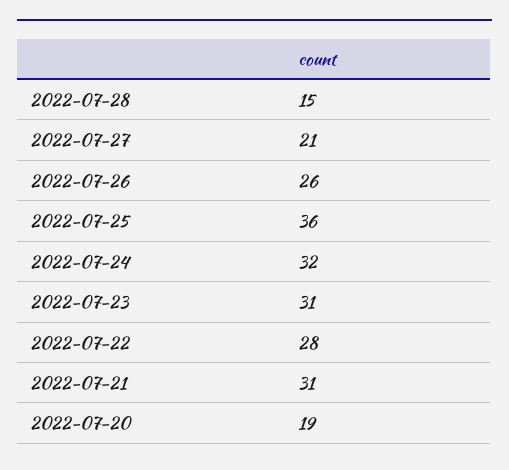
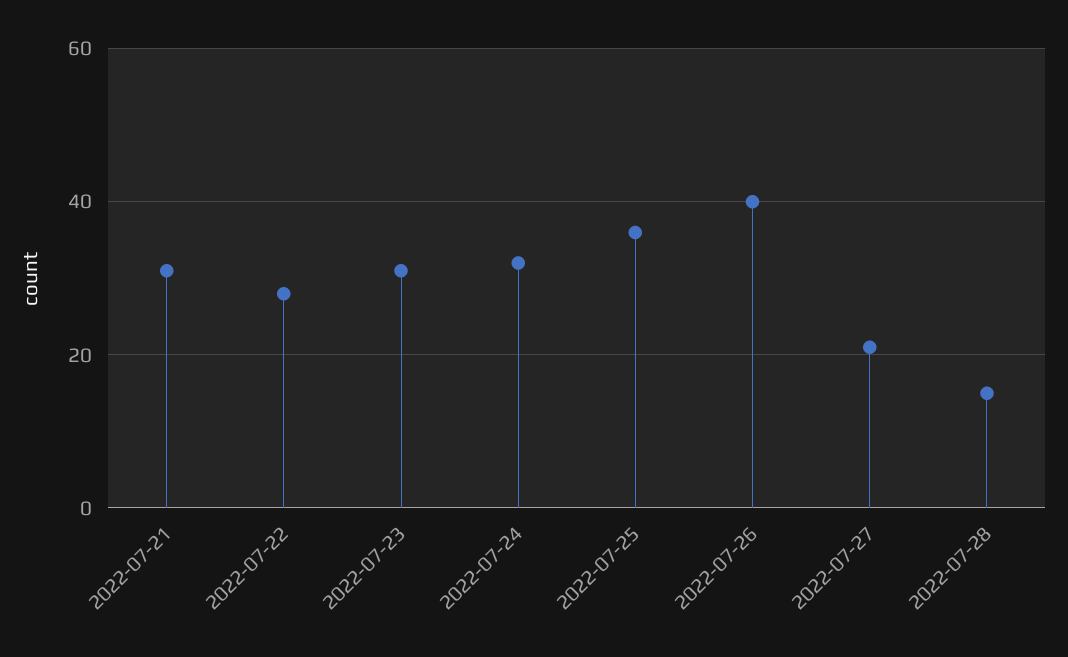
2022-07-26: 26 -> 40
2022-07-20: 19 -> none

